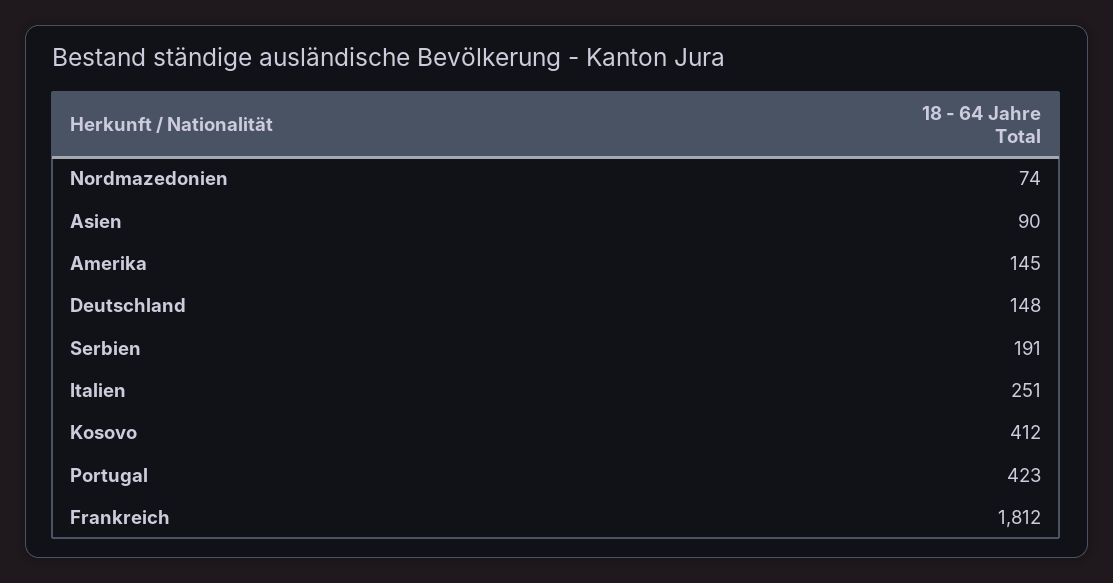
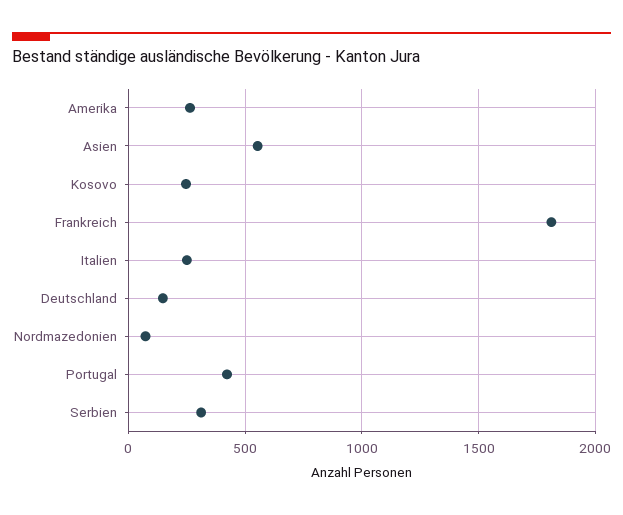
Asien: 90 -> 550
Amerika: 145 -> 250
Serbien: 191 -> 300
Kosovo: 412 -> 250

